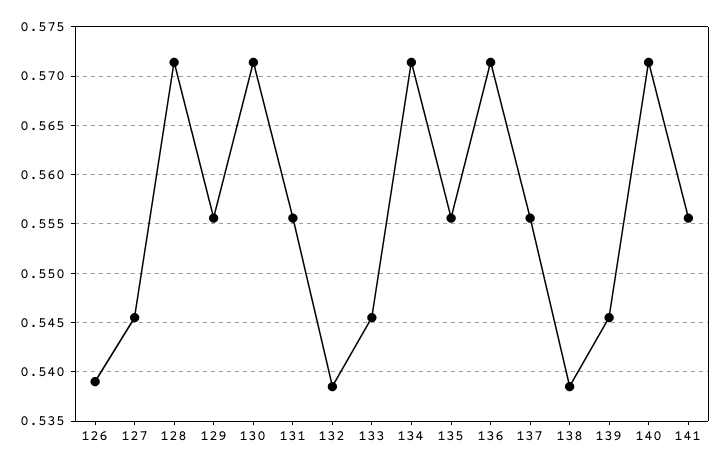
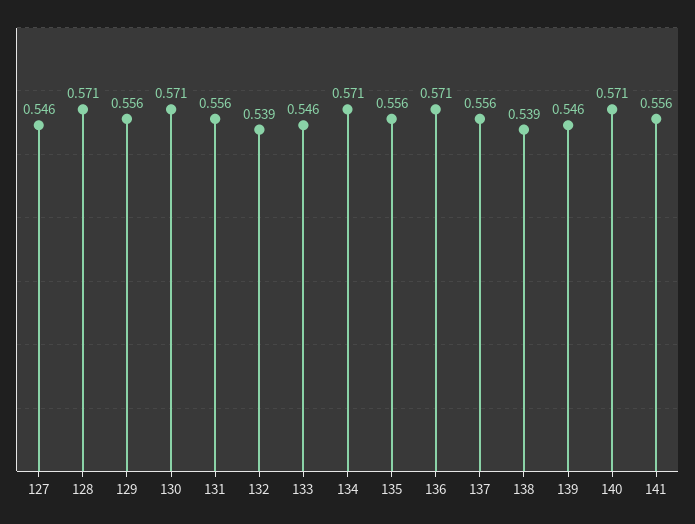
126: 0.539 -> none

